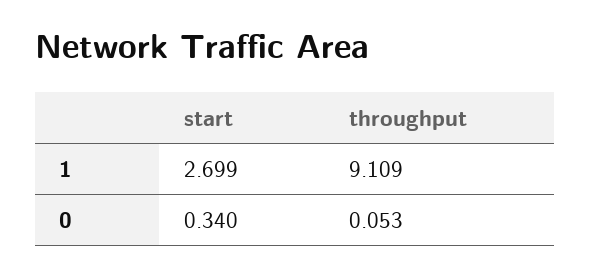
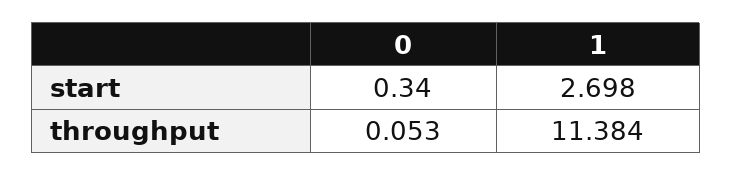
start, 1: 2.699 -> 2.698
throughput, 1: 9.109 -> 11.384

